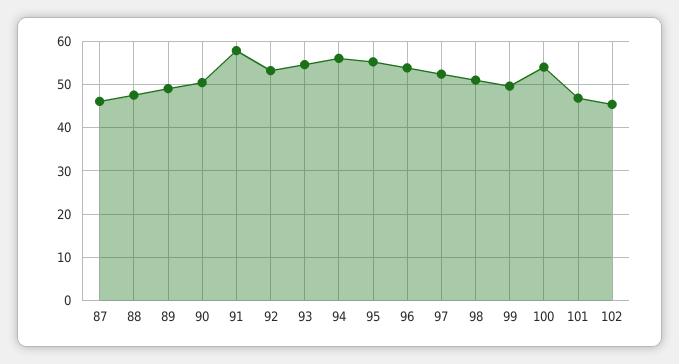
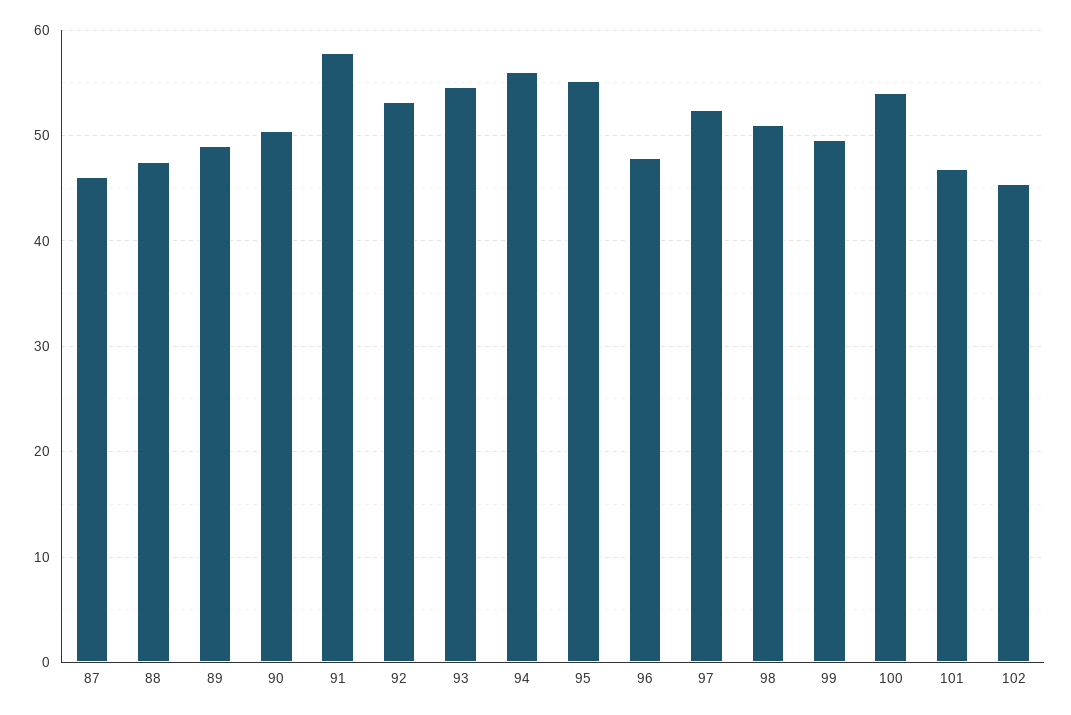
96: 54 -> 48

